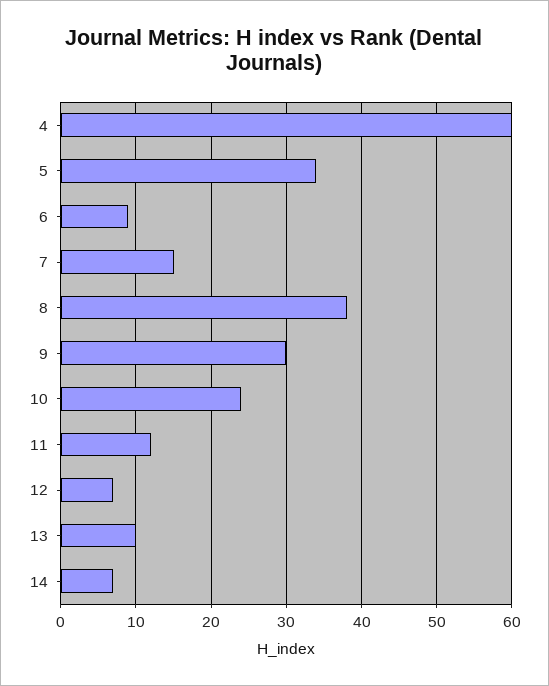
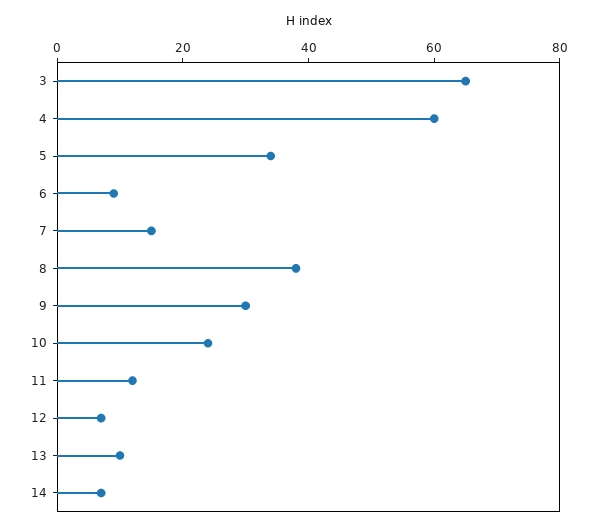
3: none -> 65

